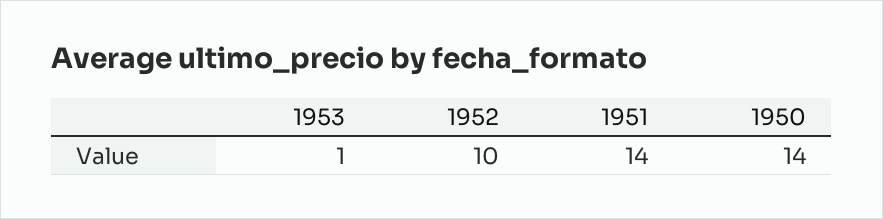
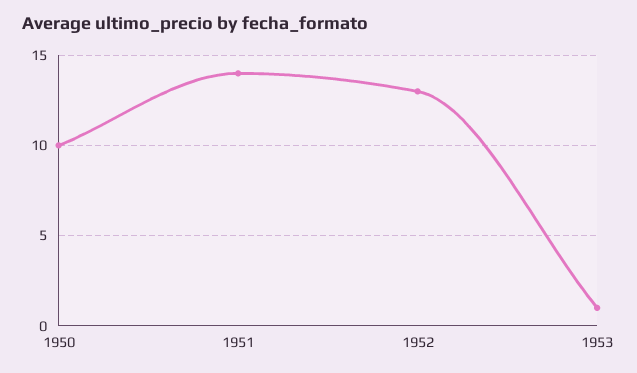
1952: 10 -> 13
1950: 14 -> 10

